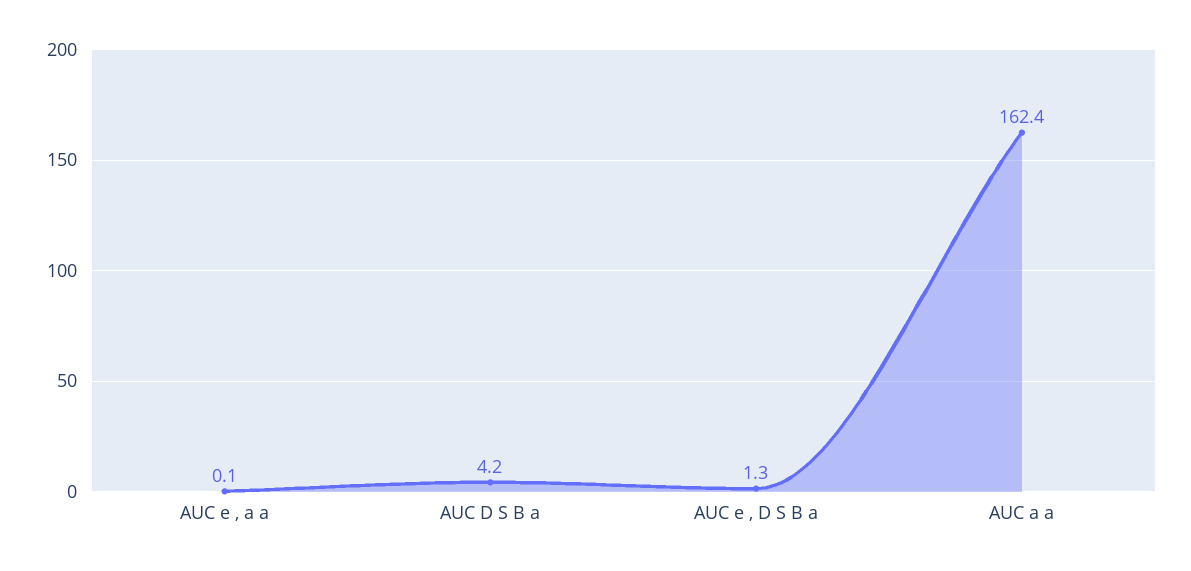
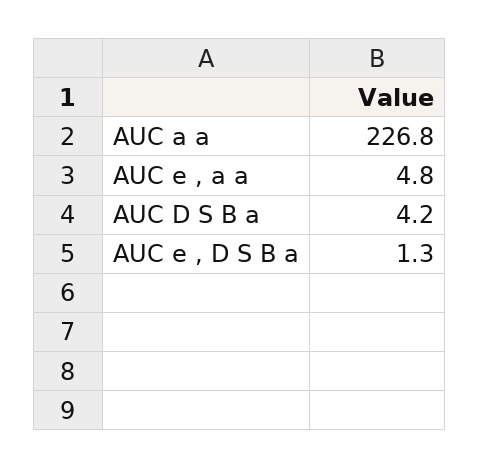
AUC e , a a: 0.1 -> 4.8
AUC a a: 162.4 -> 226.8

